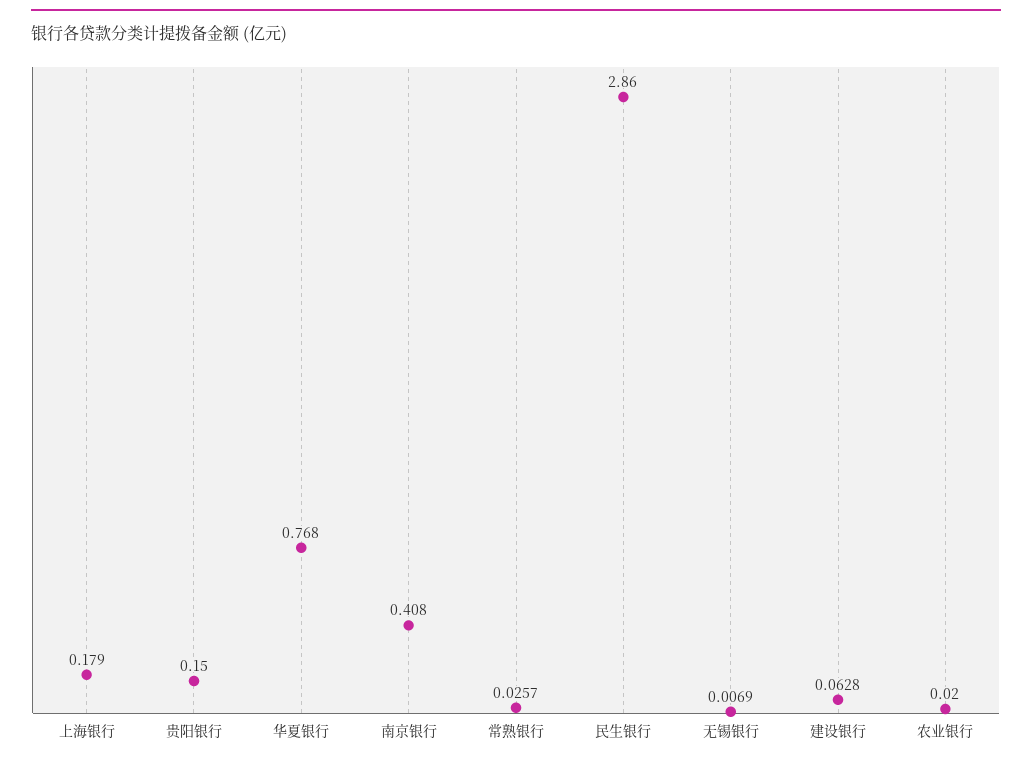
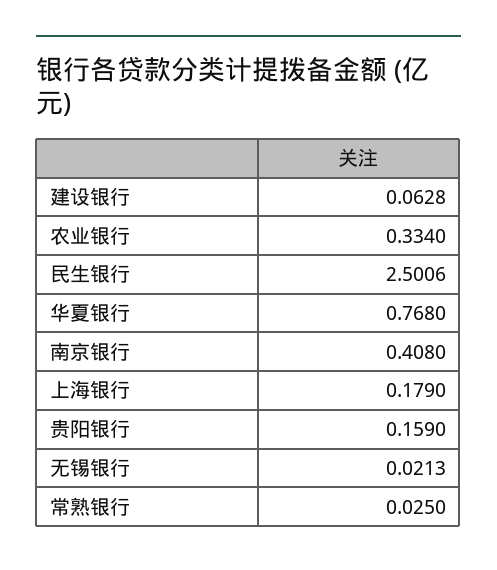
贵阳银行: 0.15 -> 0.159
常熟银行: 0.0257 -> 0.025
民生银行: 2.86 -> 2.5006
无锡银行: 0.0069 -> 0.0213
农业银行: 0.02 -> 0.334

